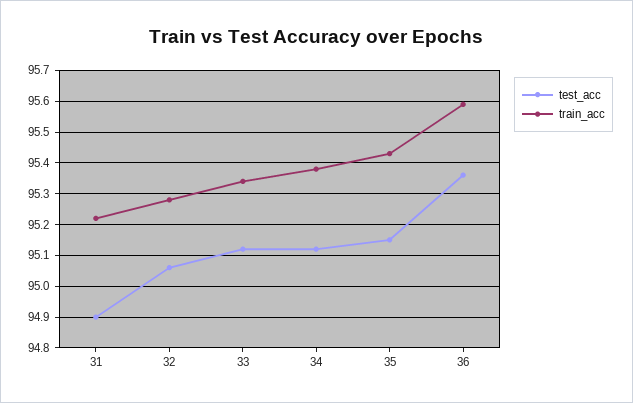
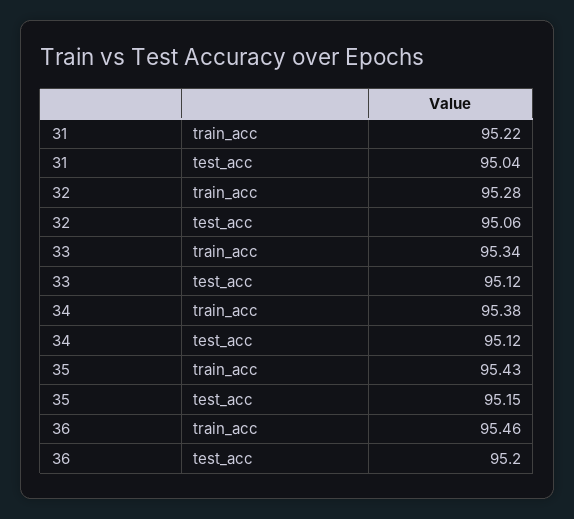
test_acc, 31: 94.9 -> 95.04
test_acc, 36: 95.35 -> 95.2
train_acc, 36: 95.6 -> 95.46

